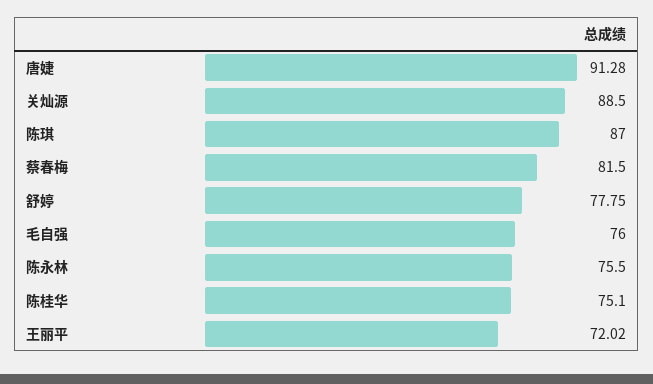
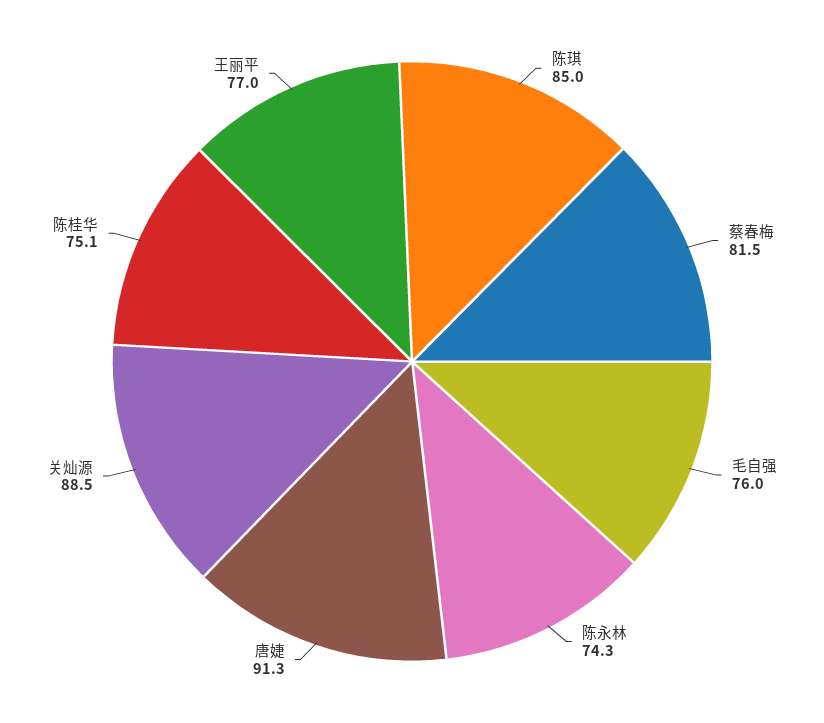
陈琪: 87 -> 85
舒婷: 77.75 -> none
陈永林: 75.5 -> 74.3
王丽平: 72.02 -> 77

